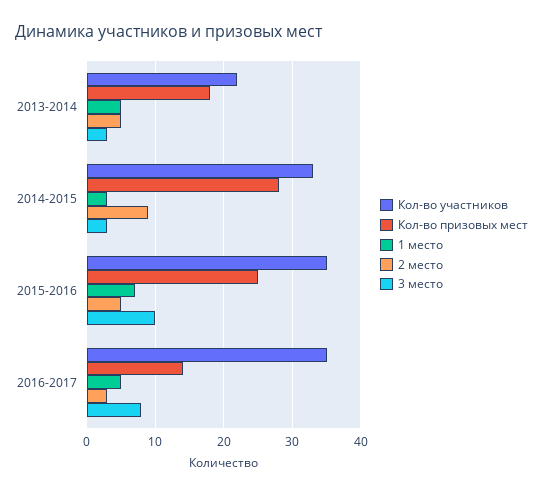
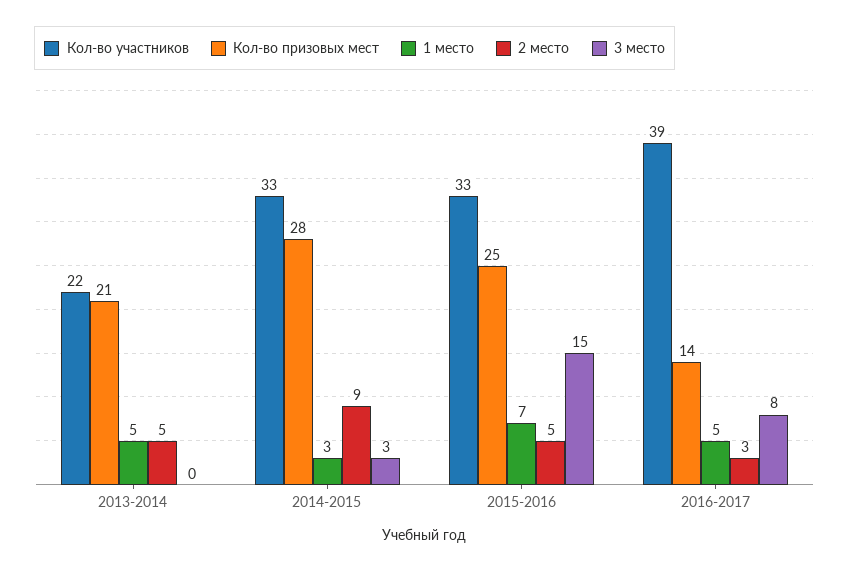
Кол-во призовых мест, 2013-2014: 18 -> 21
3 место, 2013-2014: 3 -> 0
Кол-во участников, 2015-2016: 35 -> 33
3 место, 2015-2016: 10 -> 15
Кол-во участников, 2016-2017: 35 -> 39

